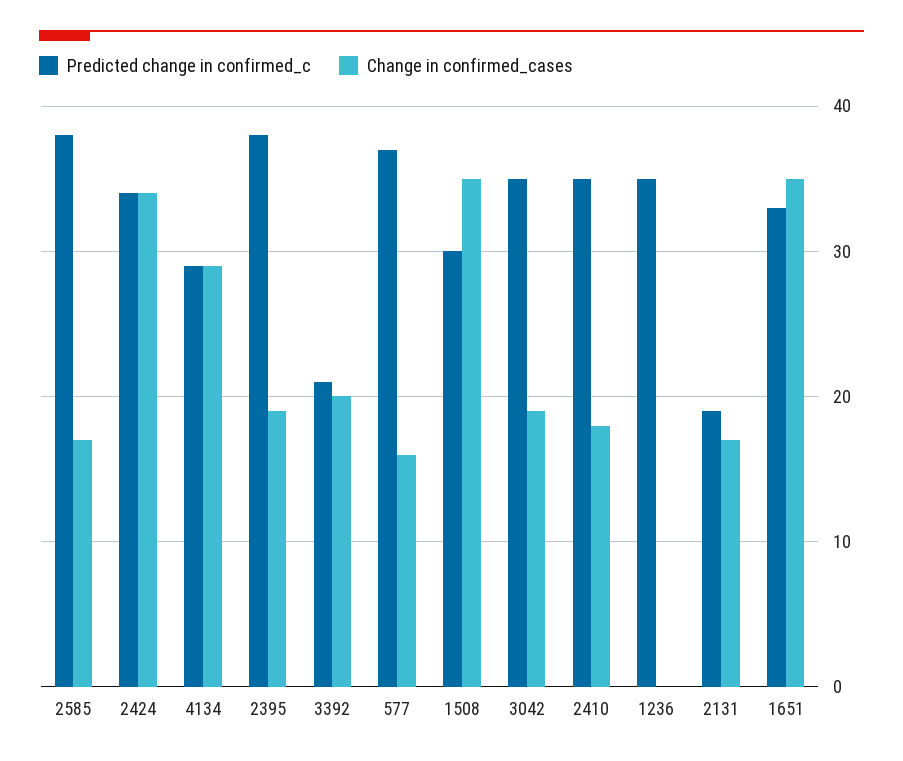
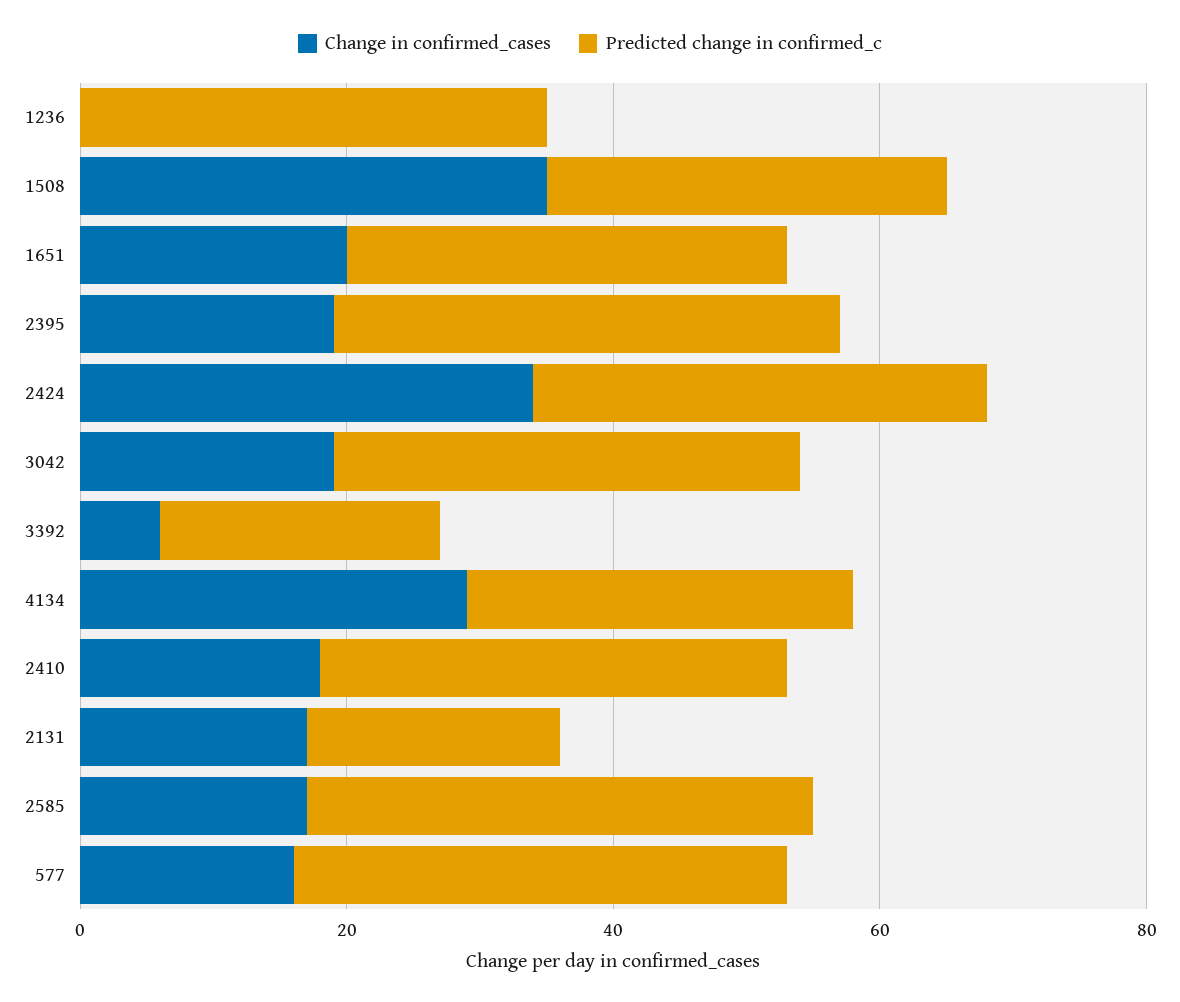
Change in confirmed_cases, 3392: 20 -> 5
Change in confirmed_cases, 1651: 35 -> 20

